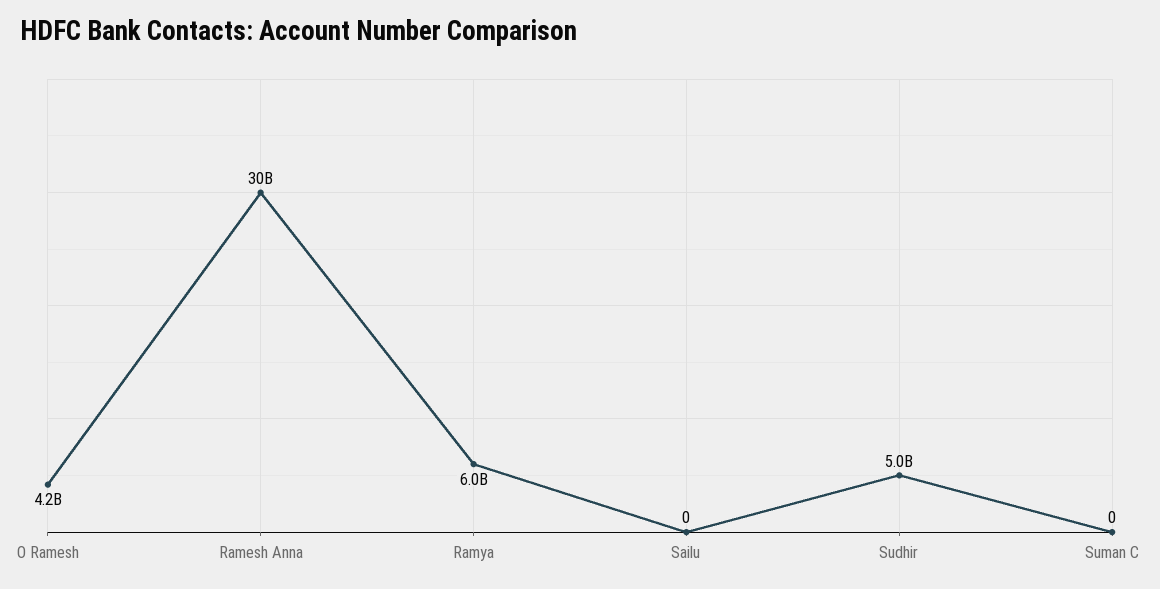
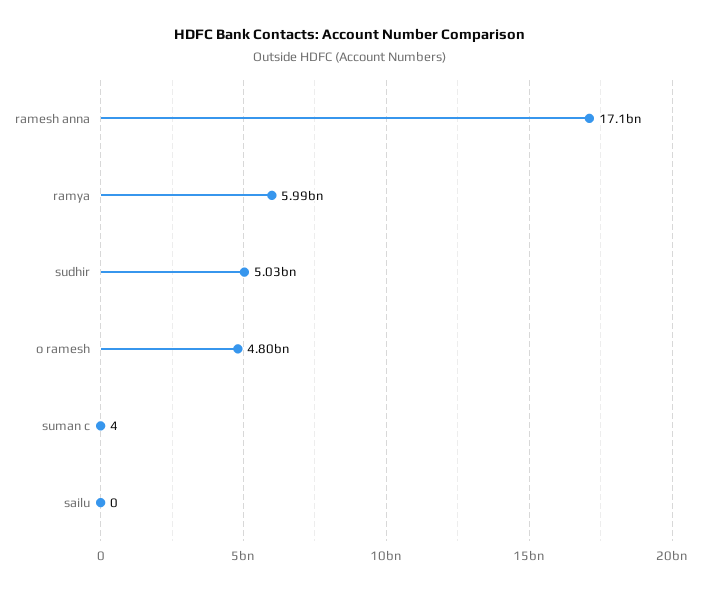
O Ramesh: 4200000000 -> 4800000000
Ramesh Anna: 30000000000 -> 17100000000
Suman C: 0 -> 4

